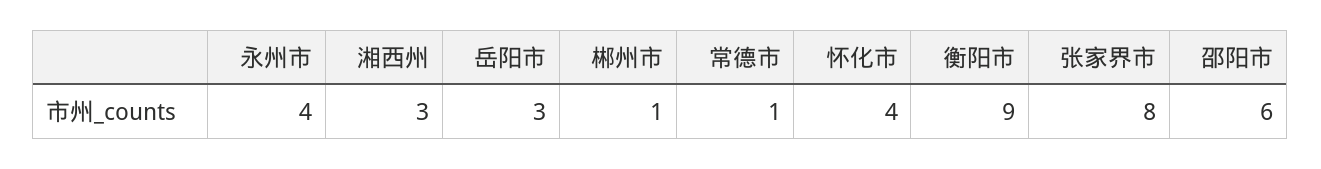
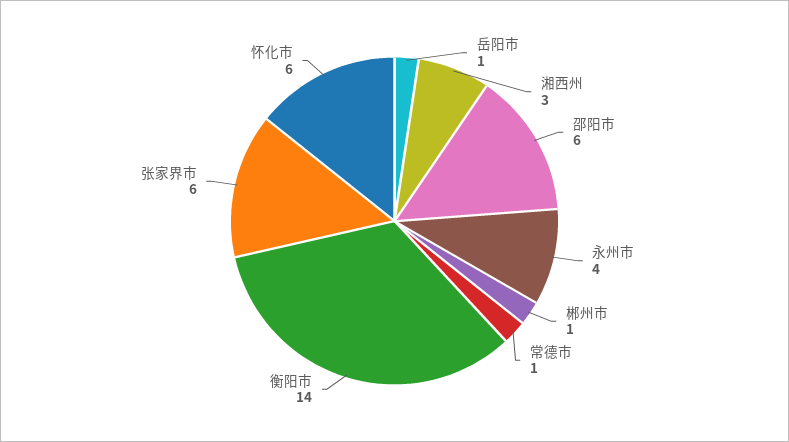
岳阳市: 3 -> 1
怀化市: 4 -> 6
衡阳市: 9 -> 14
张家界市: 8 -> 6

